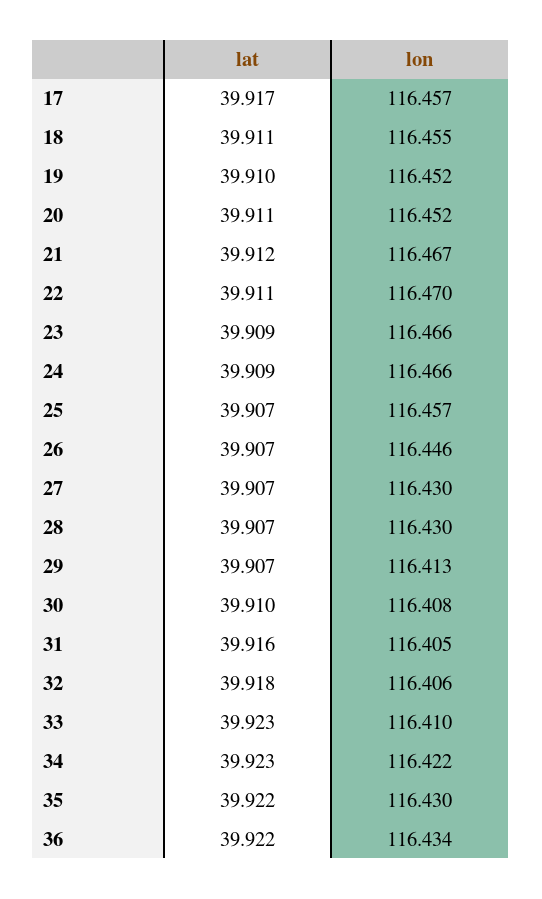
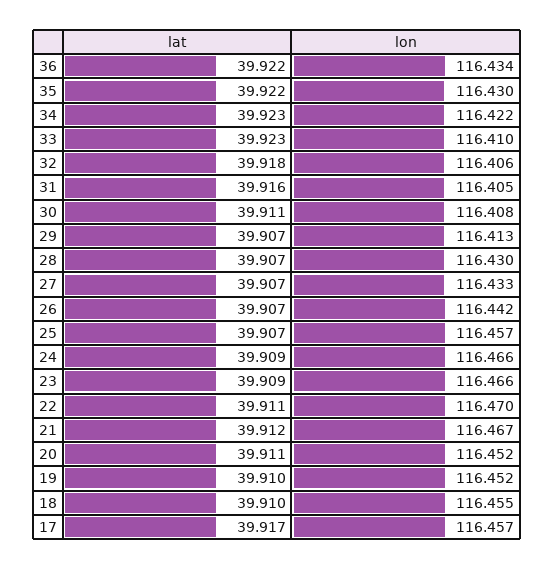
lat, 18: 39.911 -> 39.91
lon, 26: 116.446 -> 116.442
lon, 27: 116.43 -> 116.433
lat, 30: 39.91 -> 39.911

